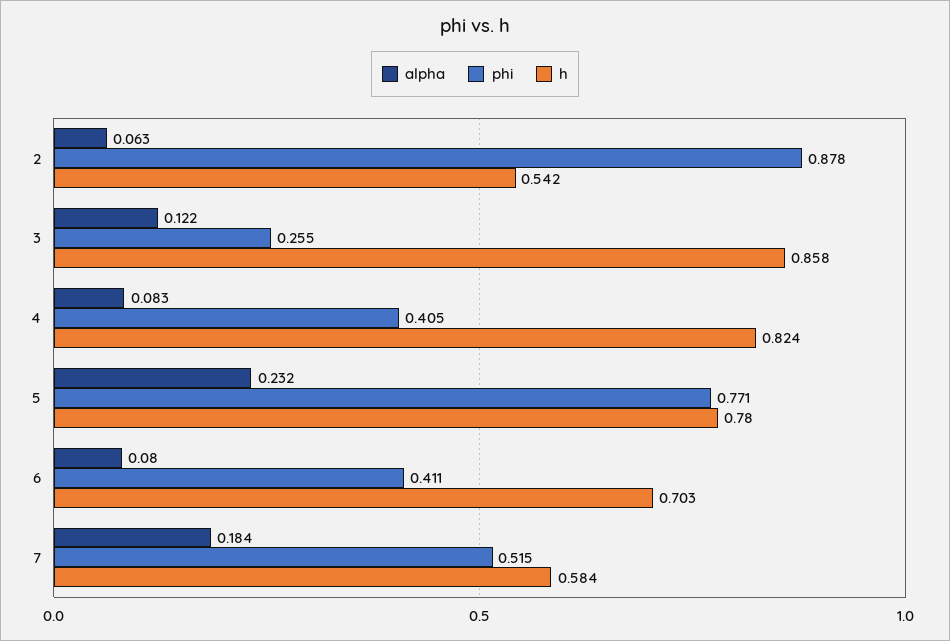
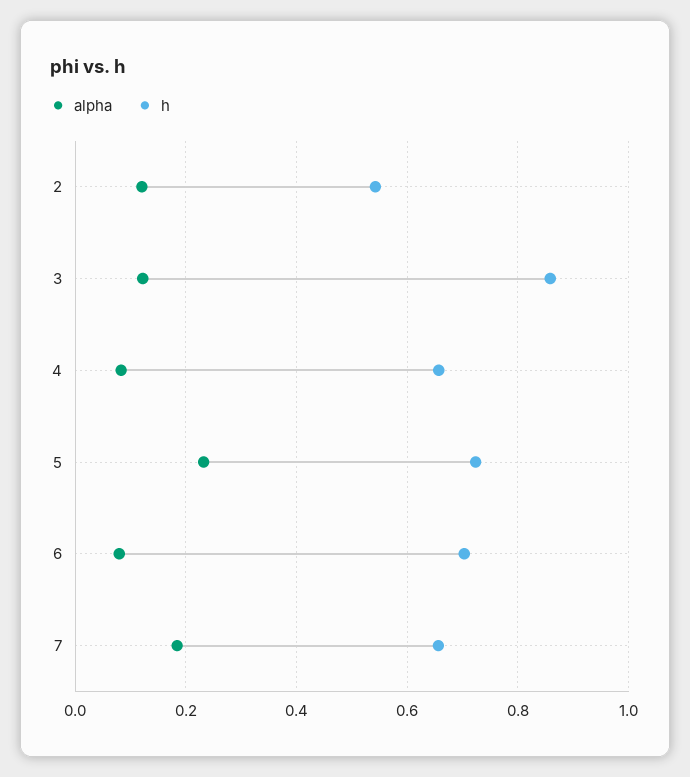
alpha, 2: 0.063 -> 0.12
phi, 2: 0.878 -> none
phi, 3: 0.255 -> none
phi, 4: 0.405 -> none
h, 4: 0.824 -> 0.66
phi, 5: 0.771 -> none
h, 5: 0.78 -> 0.72
phi, 6: 0.411 -> none
phi, 7: 0.515 -> none
h, 7: 0.584 -> 0.66

